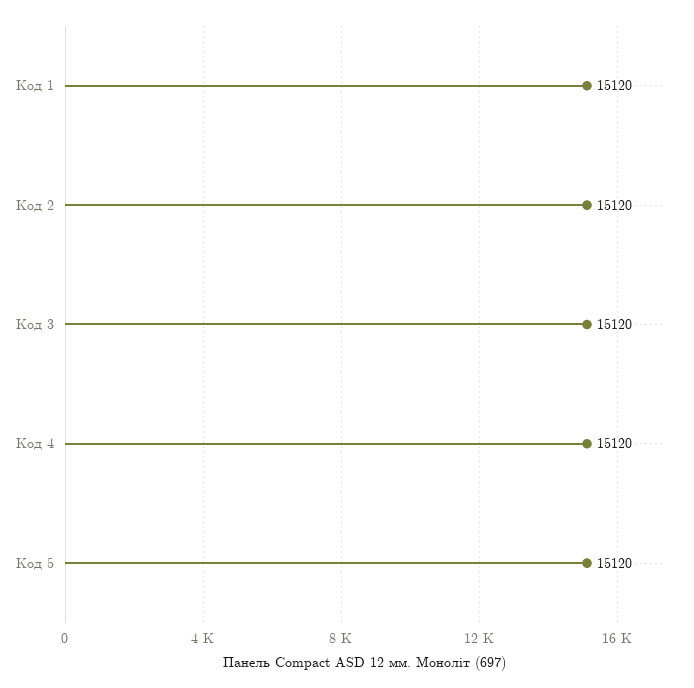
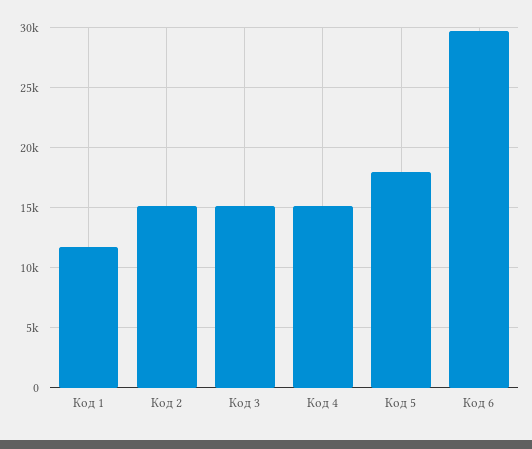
Код 1: 15120 -> 12000
Код 5: 15120 -> 18000
Код 6: none -> 30000

